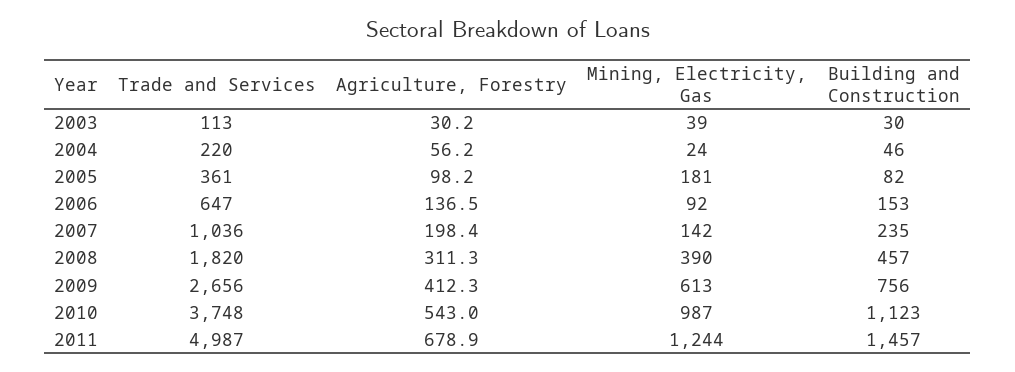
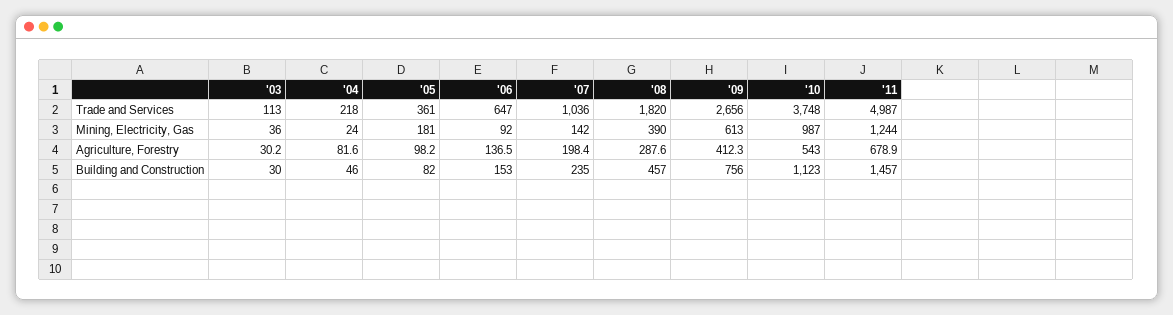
Mining, Electricity, Gas, 2003: 39 -> 36
Trade and Services, 2004: 220 -> 218
Agriculture, Forestry, 2004: 56.2 -> 81.6
Agriculture, Forestry, 2008: 311.3 -> 287.6

